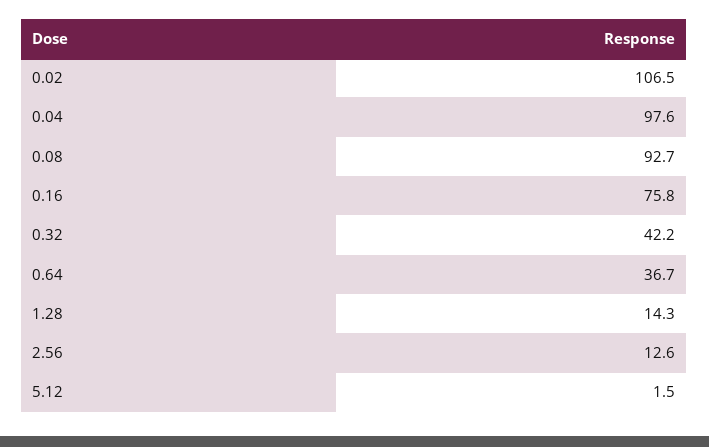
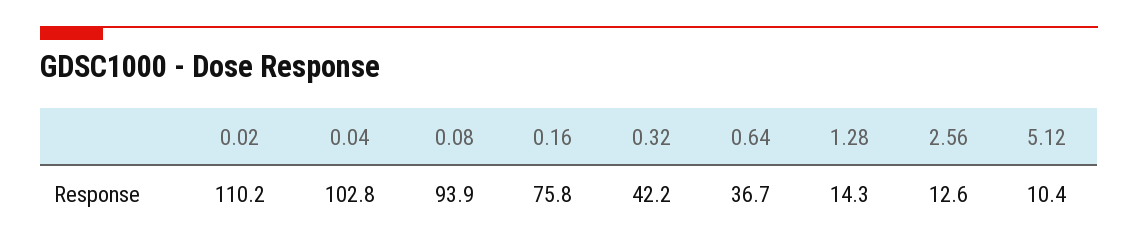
0.02: 106.5 -> 110.2
0.04: 97.6 -> 102.8
0.08: 92.7 -> 93.9
5.12: 1.5 -> 10.4

